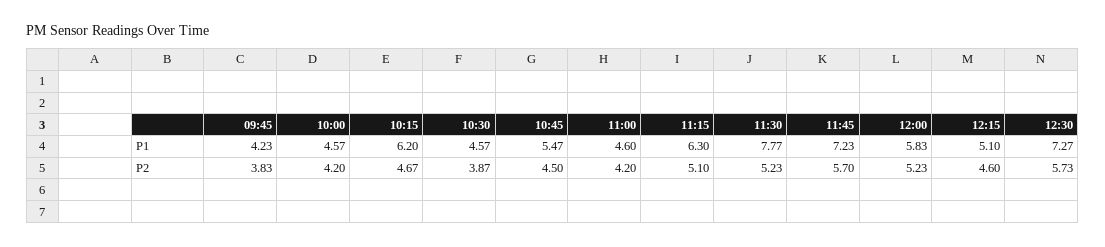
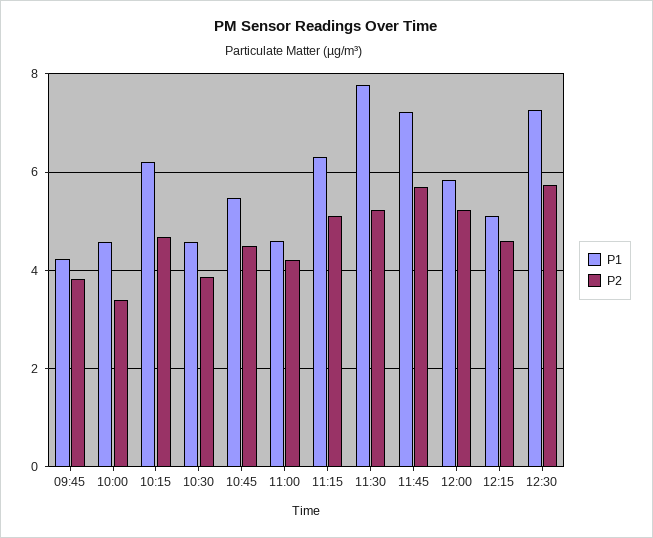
P2, 10:00: 4.2 -> 3.4

